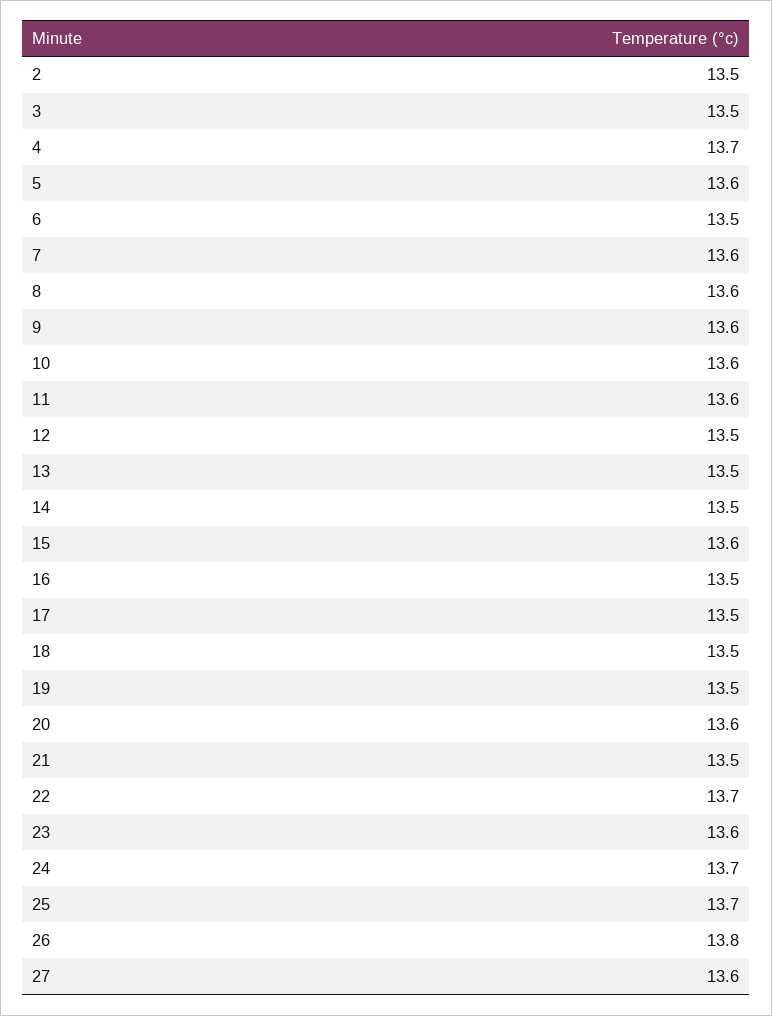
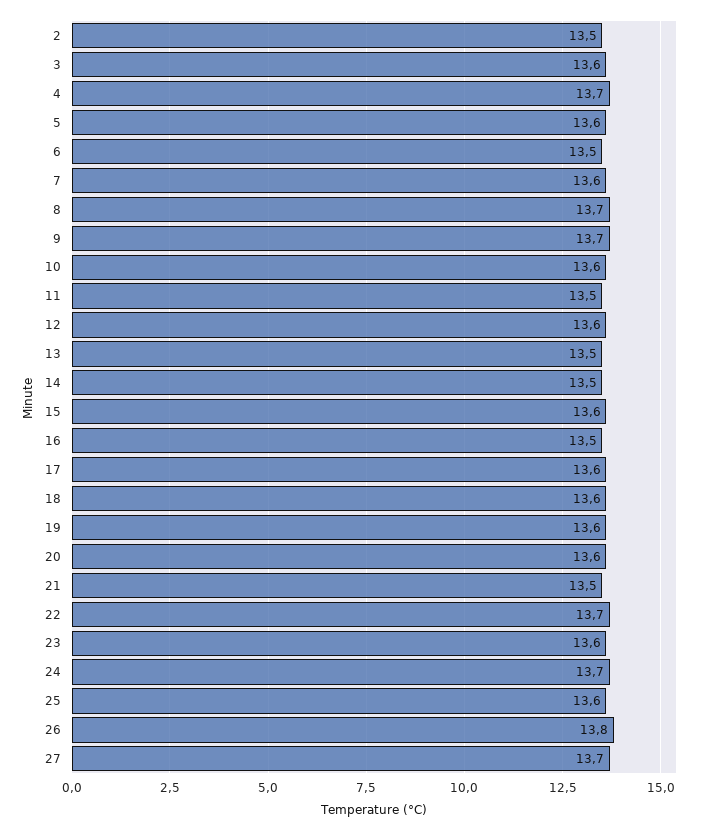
3: 13.5 -> 13.6
8: 13.6 -> 13.7
9: 13.6 -> 13.7
11: 13.6 -> 13.5
12: 13.5 -> 13.6
17: 13.5 -> 13.6
18: 13.5 -> 13.6
19: 13.5 -> 13.6
25: 13.7 -> 13.6
27: 13.6 -> 13.7

